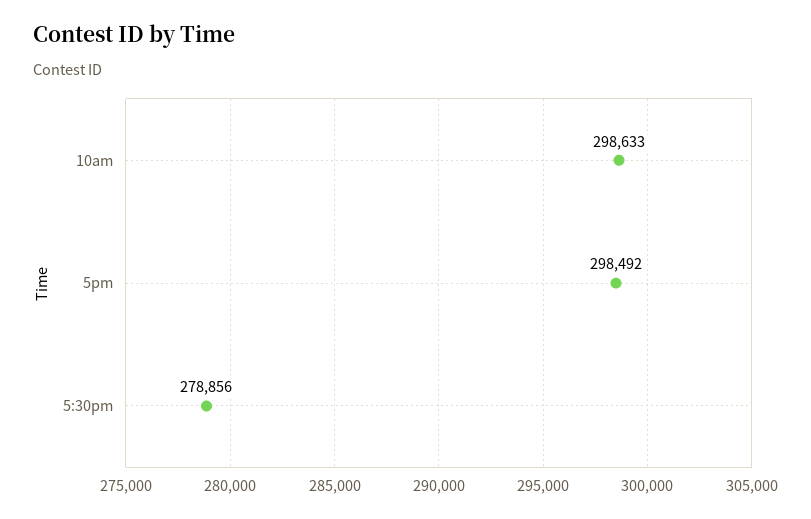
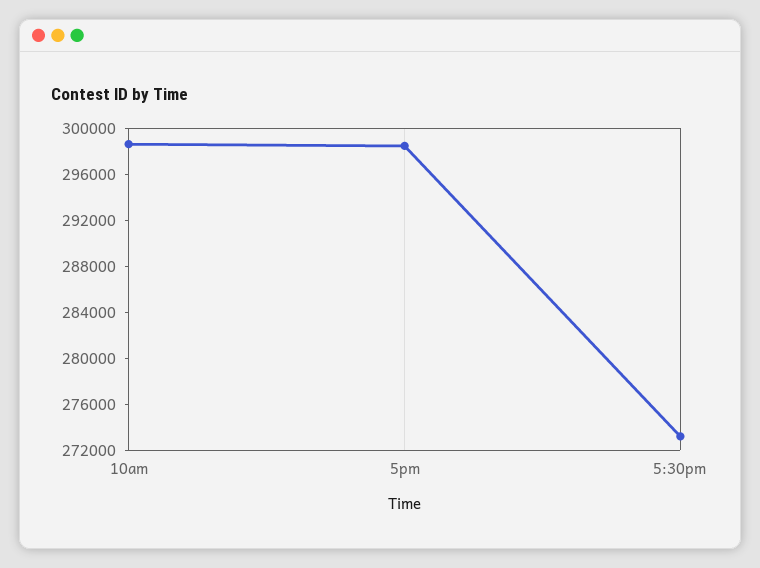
5:30pm: 278856 -> 273000

